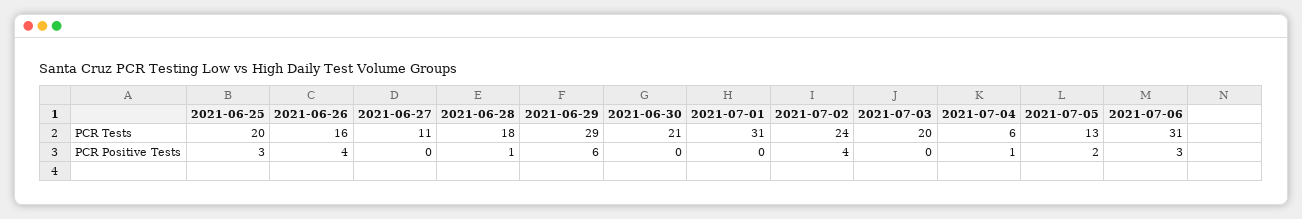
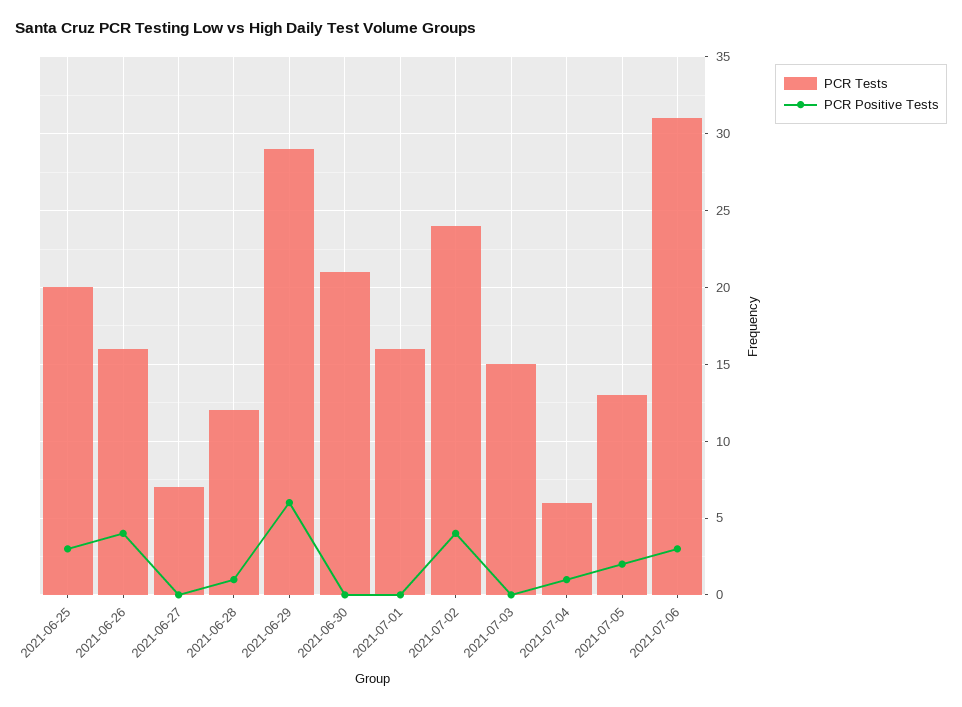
PCR Tests, 2021-06-27: 11 -> 7
PCR Tests, 2021-06-28: 18 -> 12
PCR Tests, 2021-07-01: 31 -> 16
PCR Tests, 2021-07-03: 20 -> 15

